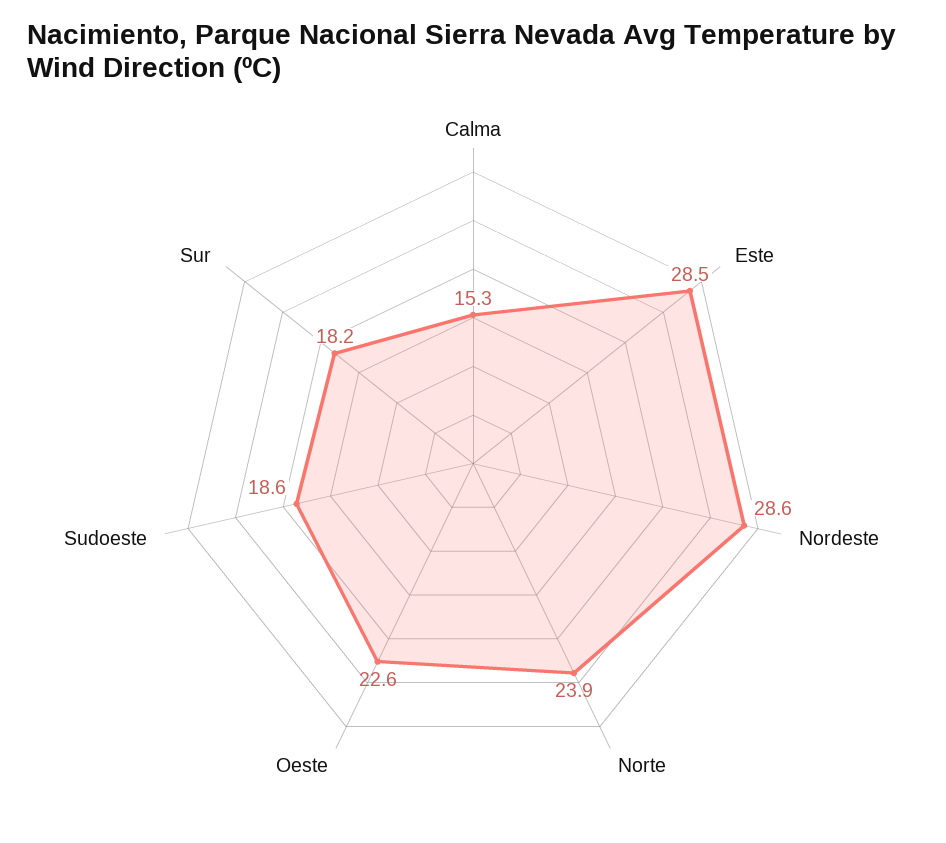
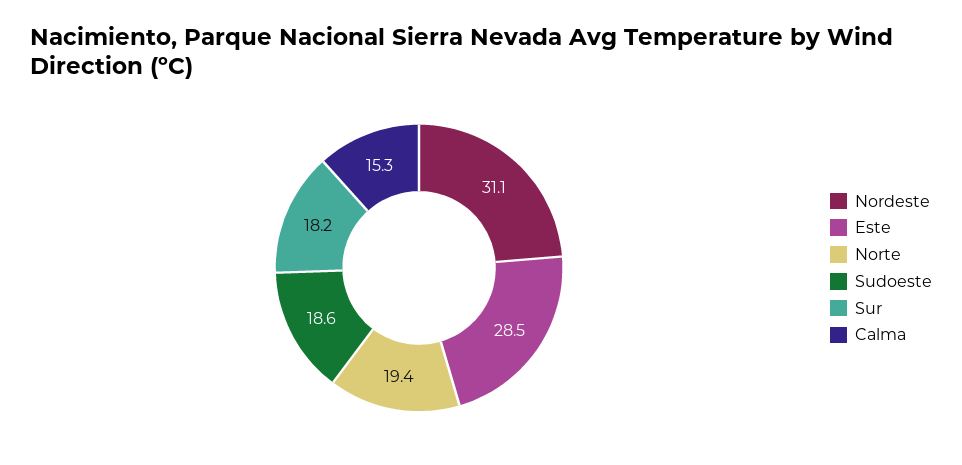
Nordeste: 28.6 -> 31.1
Norte: 23.9 -> 19.4
Oeste: 22.6 -> none

